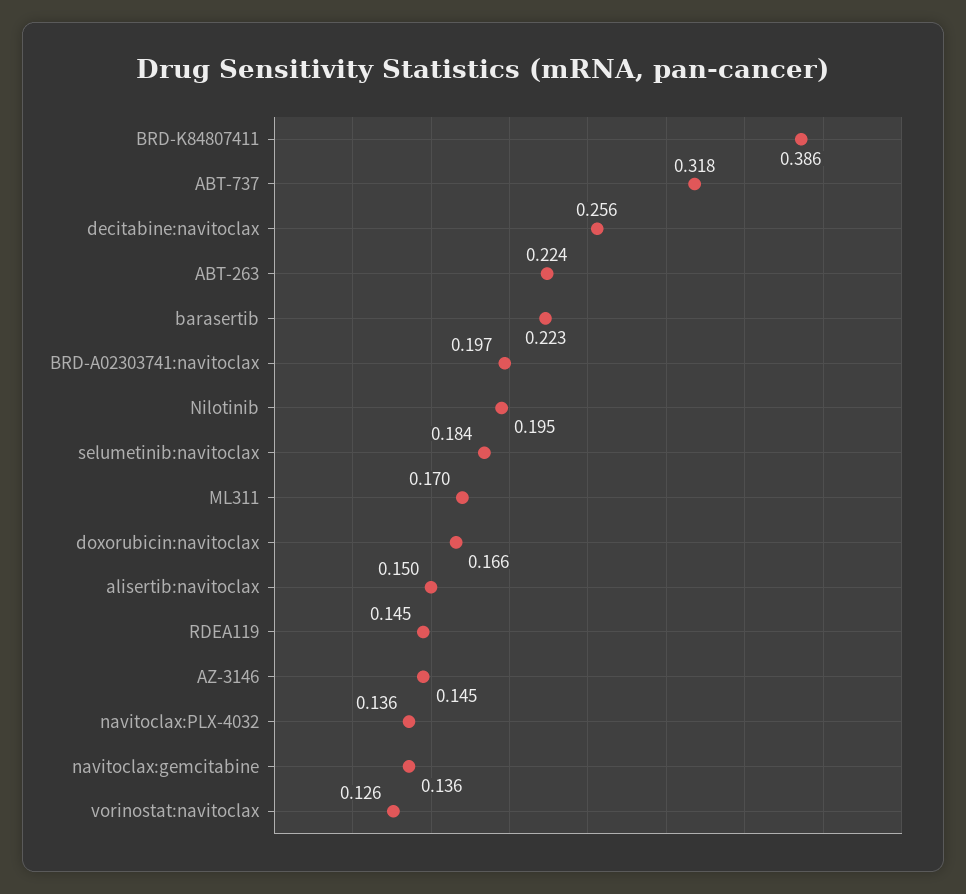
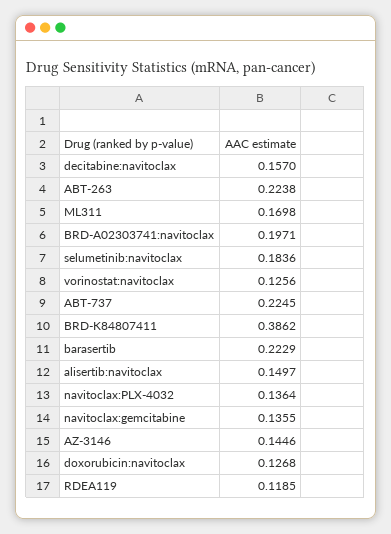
ABT-737: 0.318 -> 0.2245
decitabine:navitoclax: 0.256 -> 0.157
Nilotinib: 0.195 -> none
doxorubicin:navitoclax: 0.166 -> 0.1268
RDEA119: 0.145 -> 0.1185

